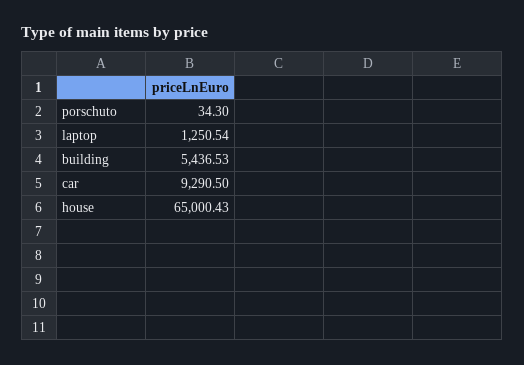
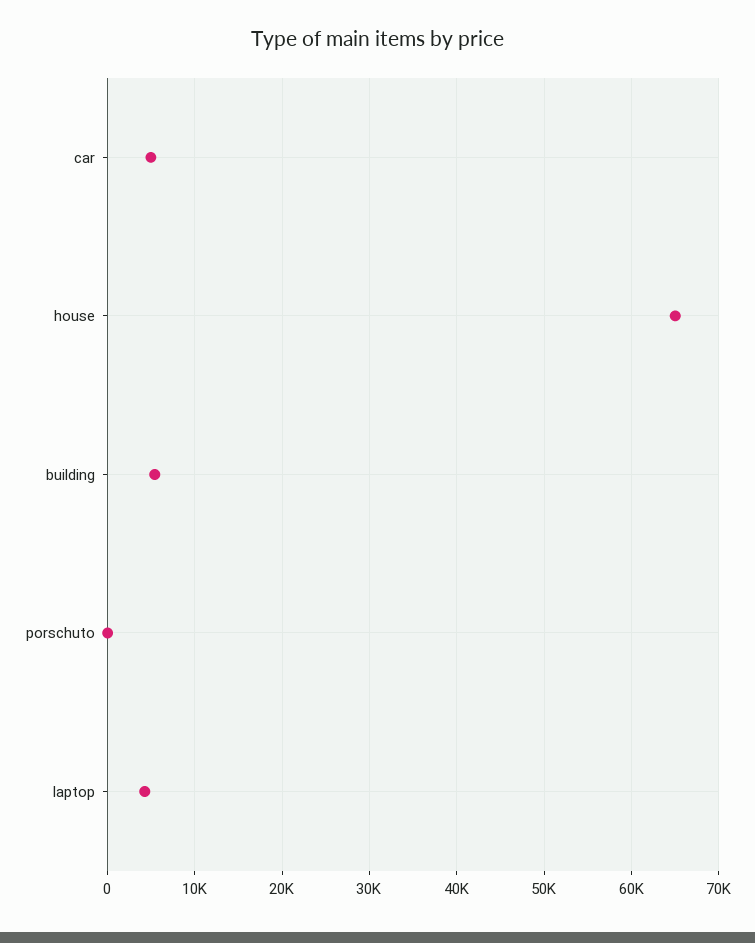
laptop: 1250.54 -> 4000
car: 9290.5 -> 5000

